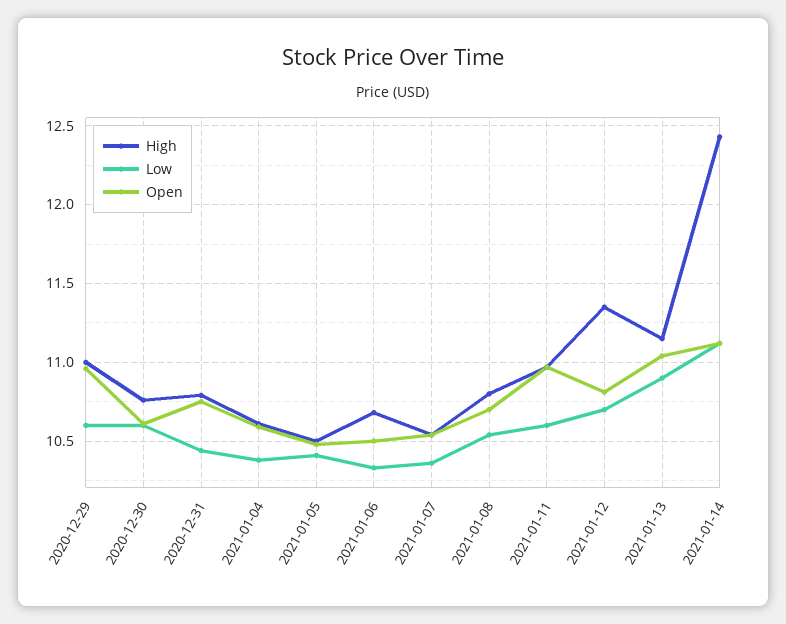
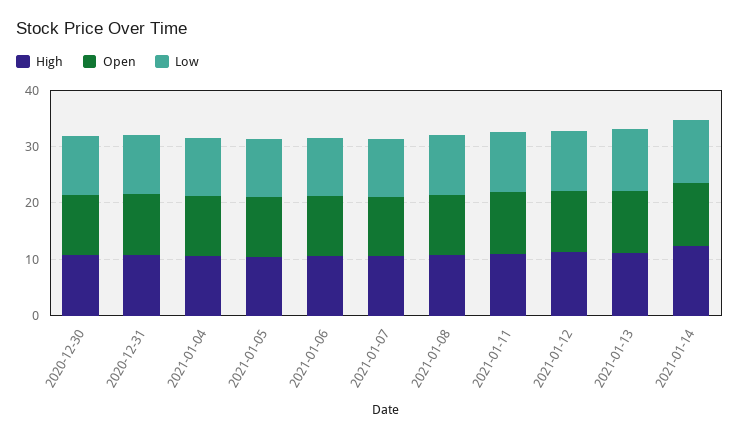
High, 2020-12-29: 11 -> none
Low, 2020-12-29: 10.6 -> none
Open, 2020-12-29: 10.95 -> none

